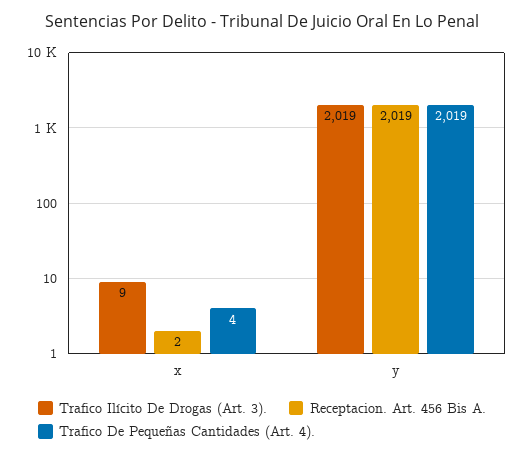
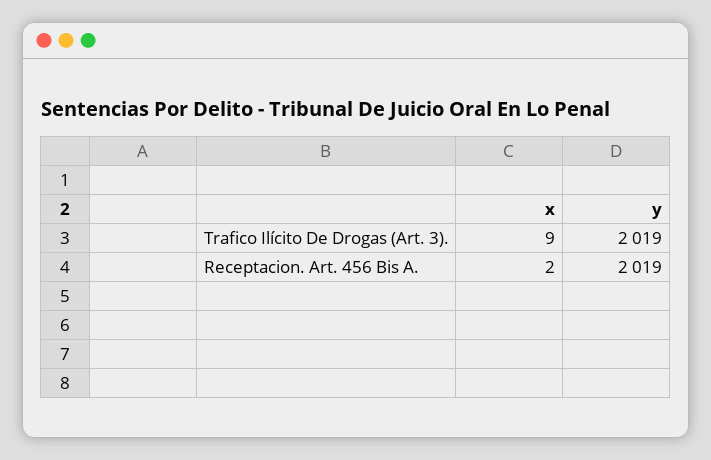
Trafico De Pequeñas Cantidades (Art. 4)., x: 4 -> none
Trafico De Pequeñas Cantidades (Art. 4)., y: 2019 -> none

